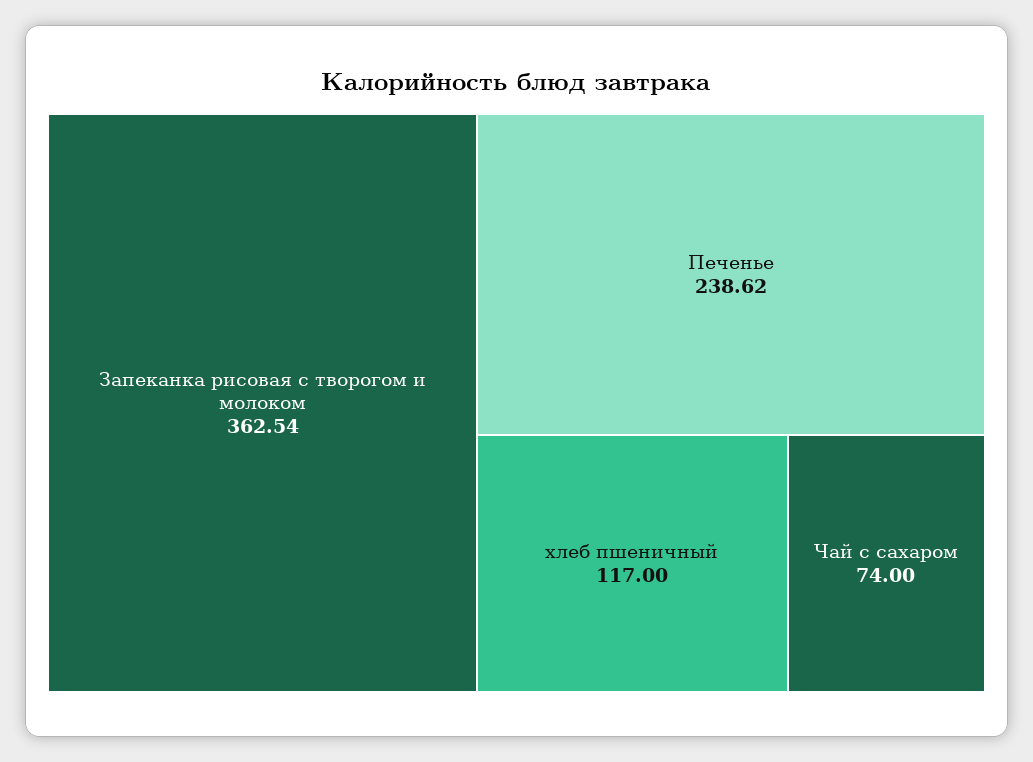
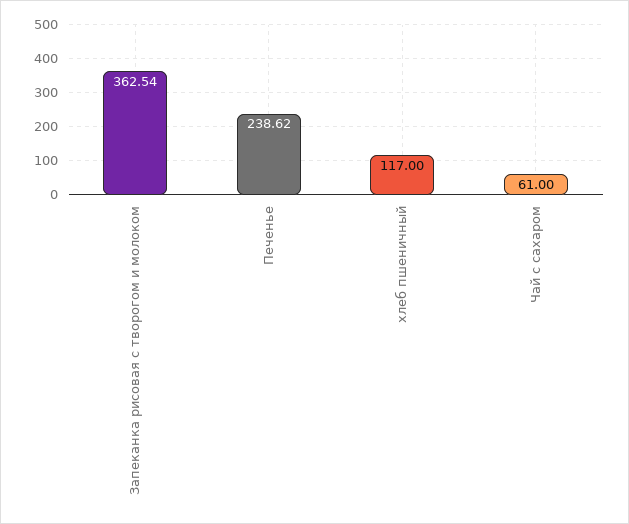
Чай с сахаром: 74 -> 61

